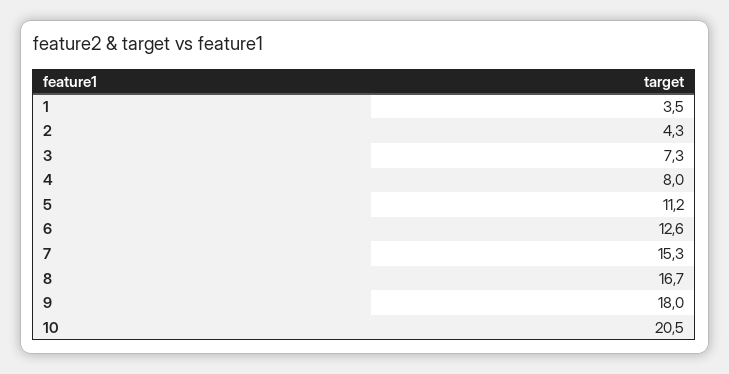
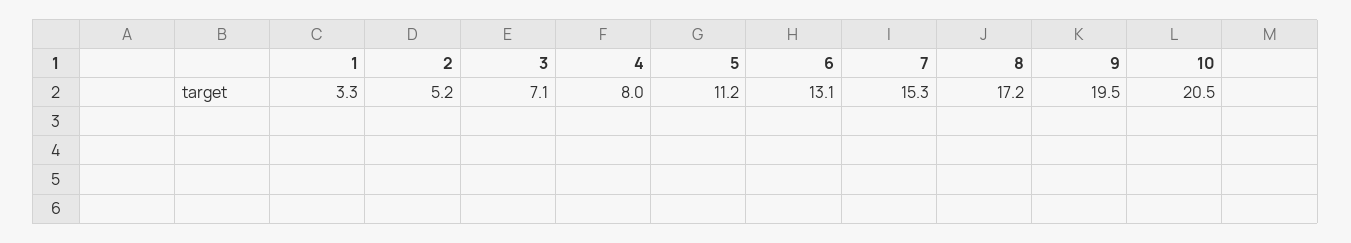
1: 3.5 -> 3.3
2: 4.3 -> 5.2
3: 7.3 -> 7.1
6: 12.6 -> 13.1
8: 16.7 -> 17.2
9: 18 -> 19.5

